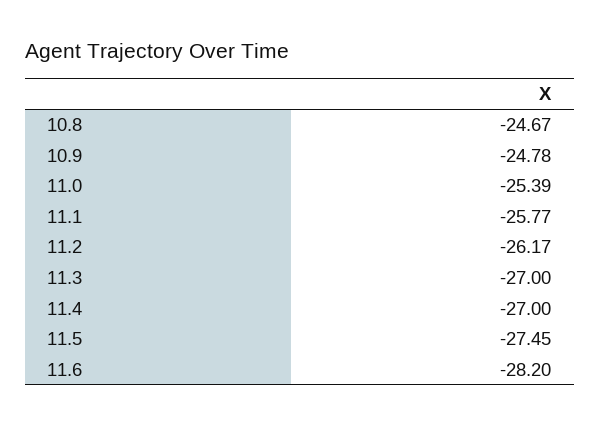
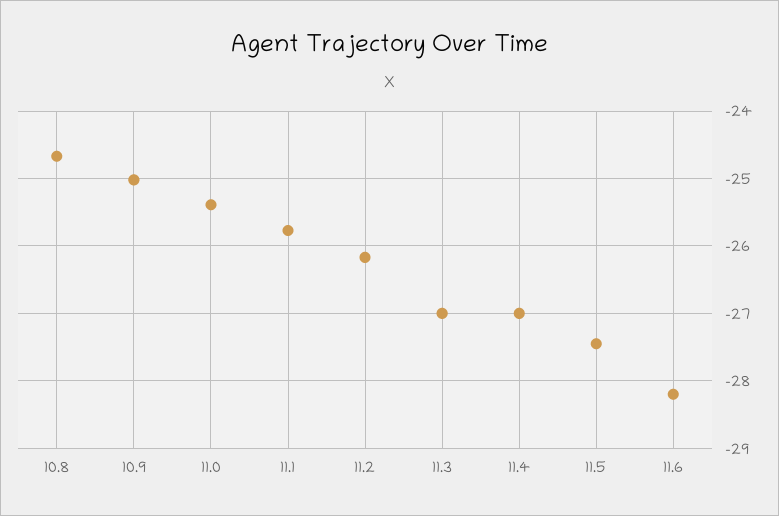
10.9: -24.78 -> -25

